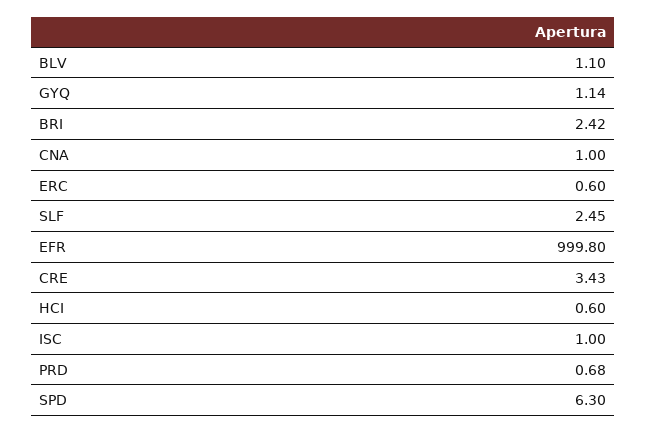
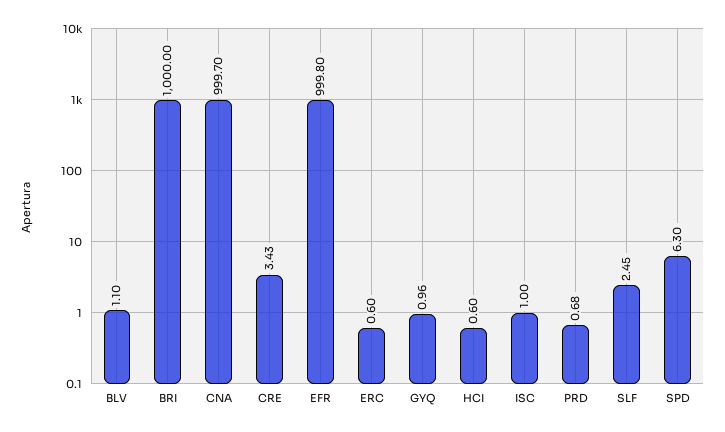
GYQ: 1.14 -> 0.96
BRI: 2.42 -> 1000
CNA: 1 -> 999.7

